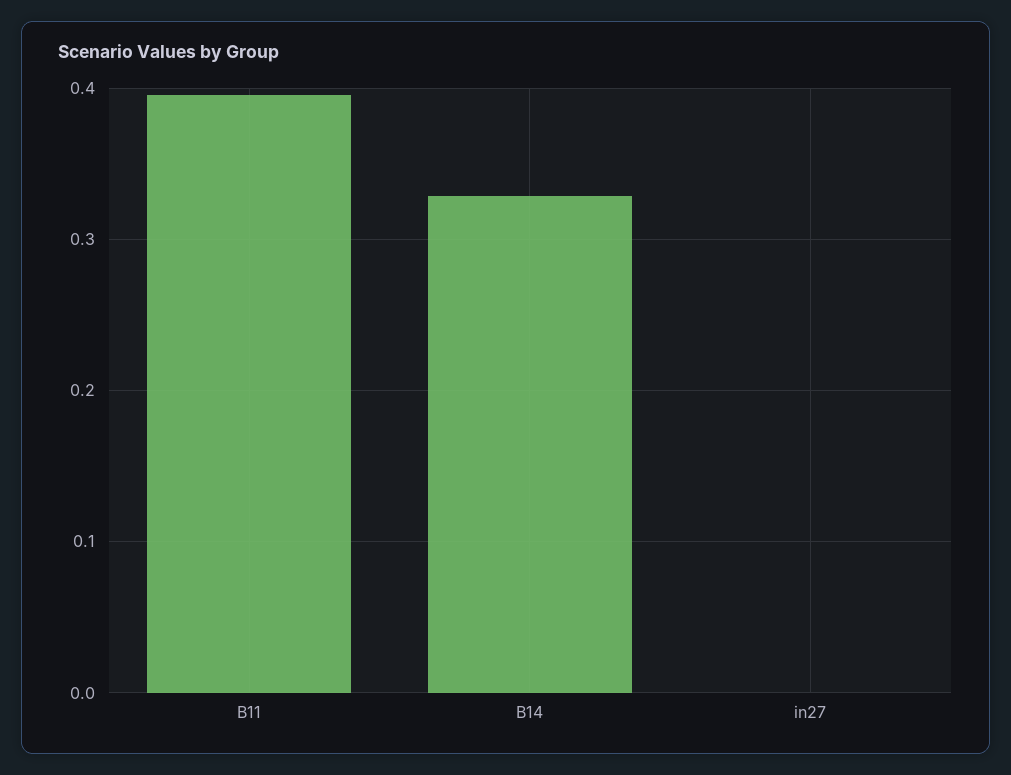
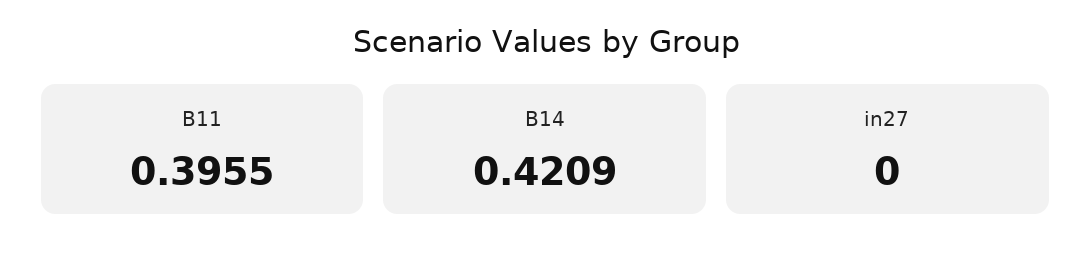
B14: 0.33 -> 0.4209

